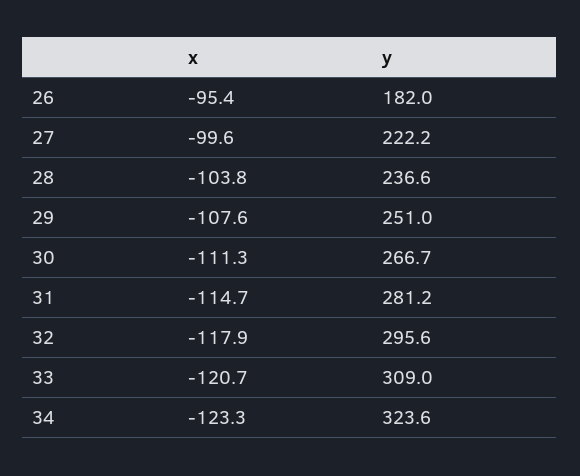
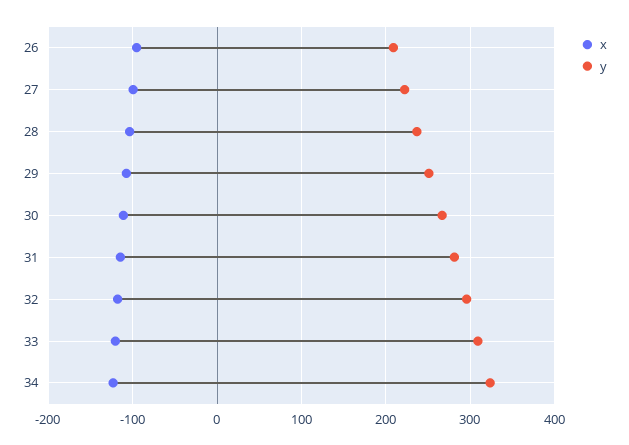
y, 26: 182 -> 210

